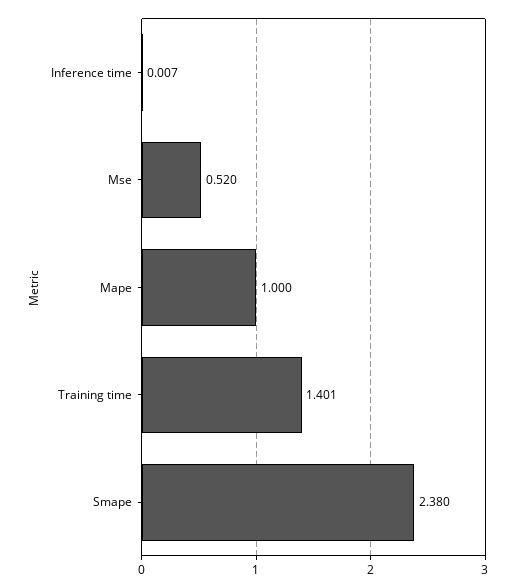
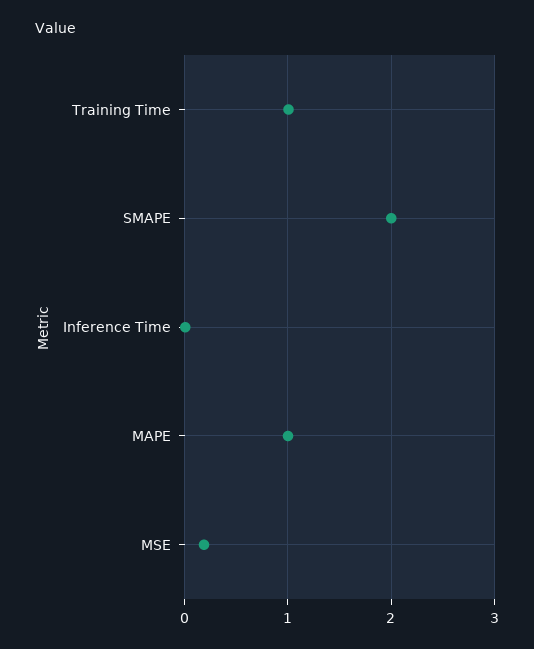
Mse: 0.52 -> 0.2
Training time: 1.401 -> 1
Smape: 2.38 -> 2

